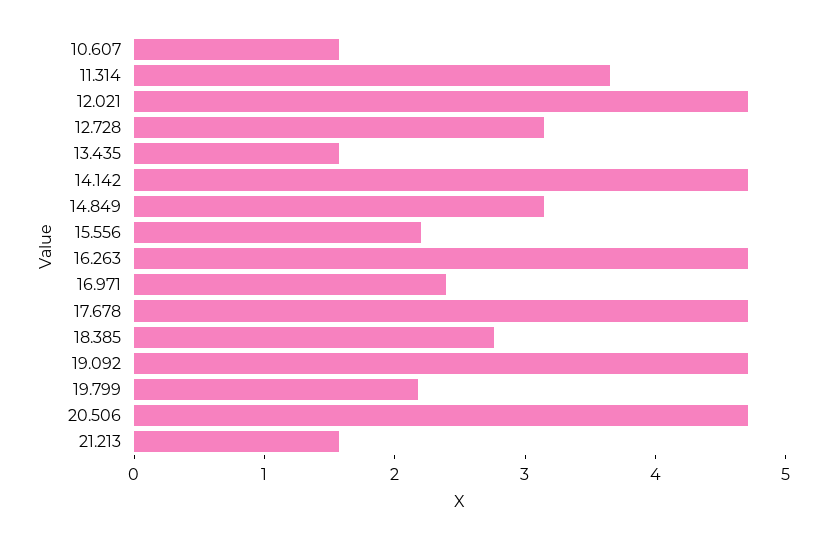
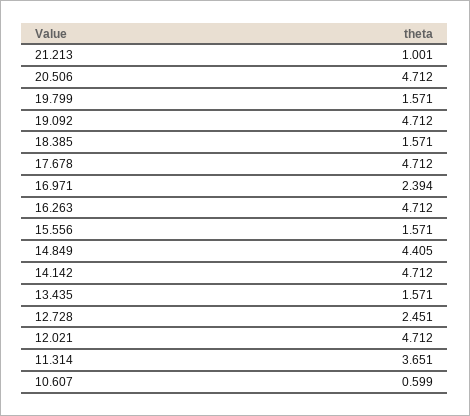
10.607: 1.6 -> 0.599
12.728: 3.2 -> 2.451
14.849: 3.2 -> 4.405
15.556: 2.2 -> 1.571
18.385: 2.8 -> 1.571
19.799: 2.2 -> 1.571
21.213: 1.6 -> 1.001

